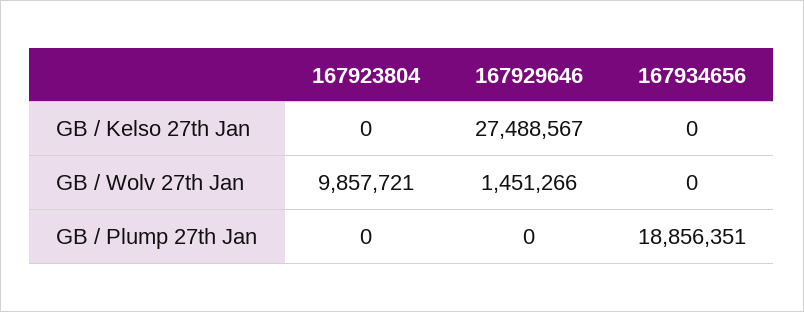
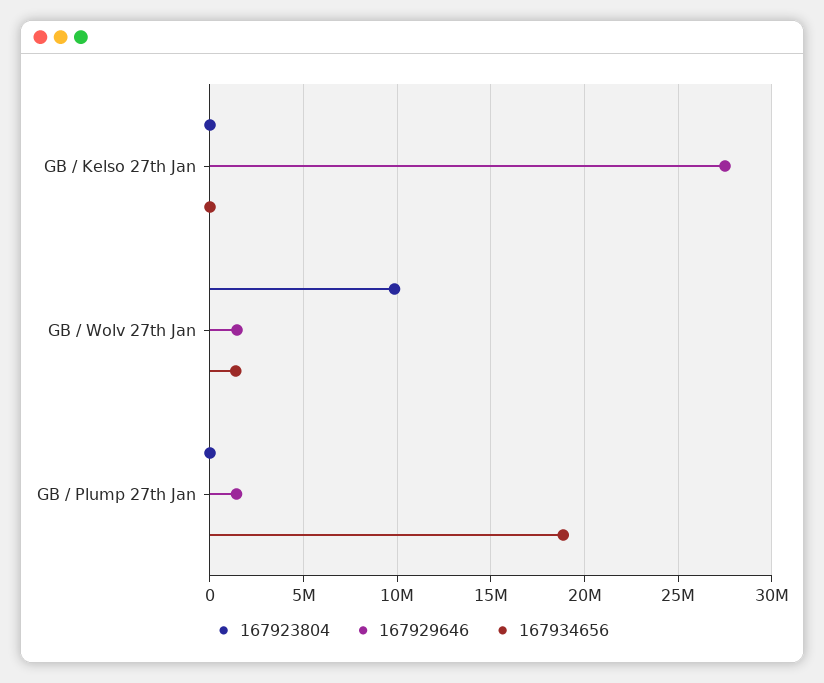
167934656, GB / Wolv 27th Jan: 0 -> 1500000
167929646, GB / Plump 27th Jan: 0 -> 1500000

